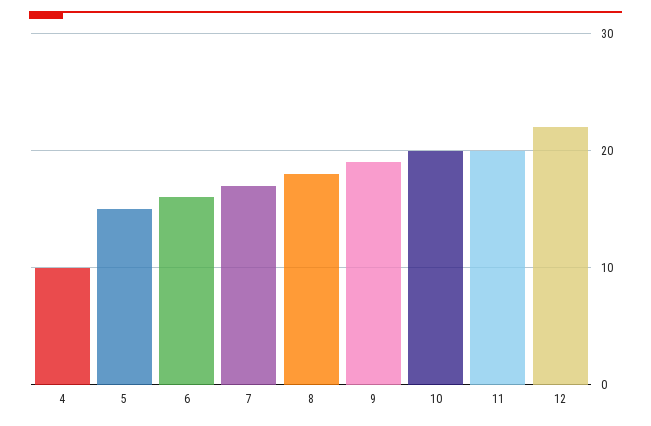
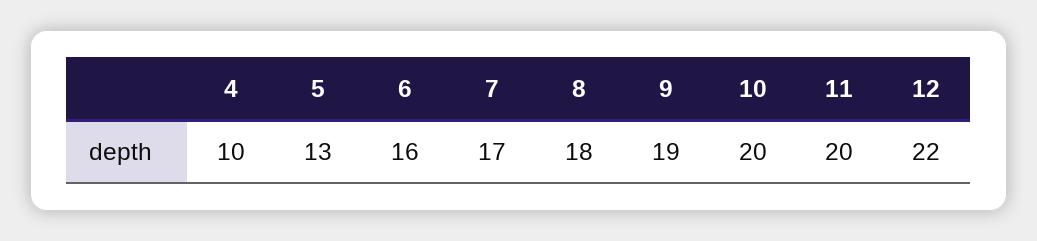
5: 15 -> 13

